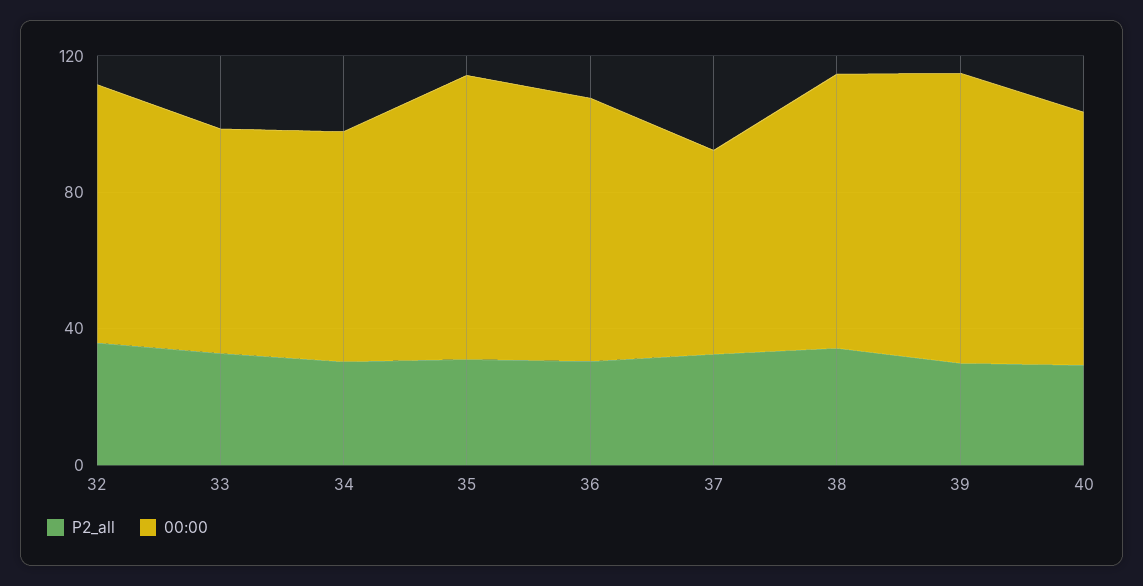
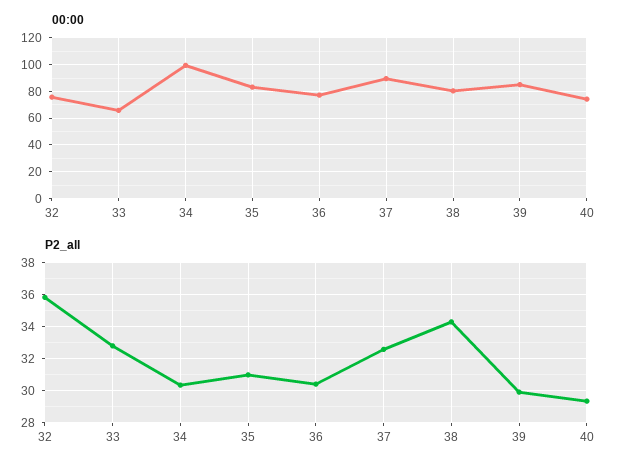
00:00, 34: 70 -> 100
00:00, 37: 60 -> 90

